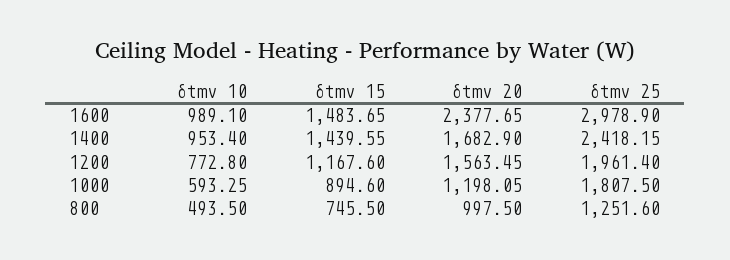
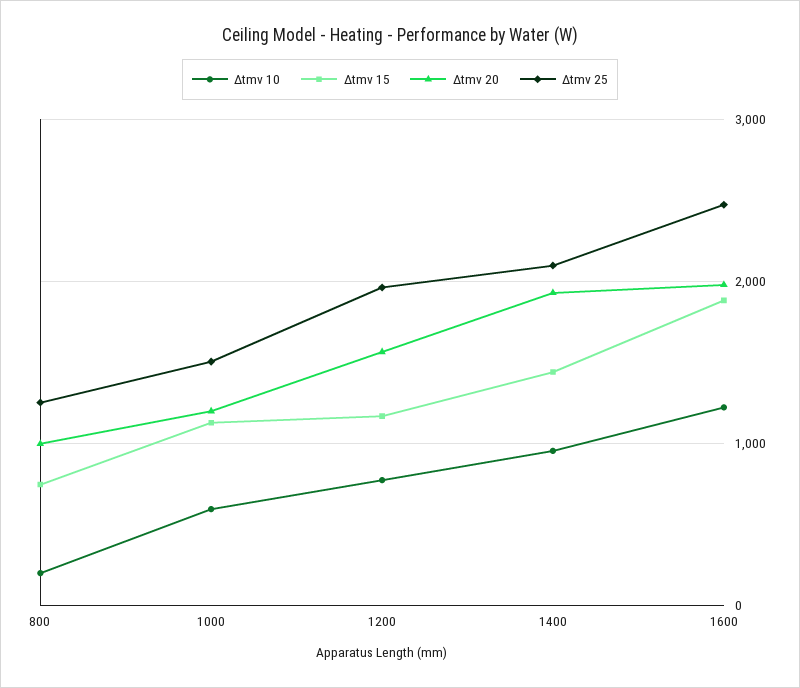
δtmv 10, 1600: 989.1 -> 1200
δtmv 15, 1600: 1483.65 -> 1900
δtmv 20, 1600: 2377.65 -> 2000
δtmv 25, 1600: 2978.9 -> 2500
δtmv 20, 1400: 1682.9 -> 1900
δtmv 25, 1400: 2418.15 -> 2100
δtmv 15, 1000: 894.6 -> 1100
δtmv 25, 1000: 1807.5 -> 1500
δtmv 10, 800: 493.5 -> 200

